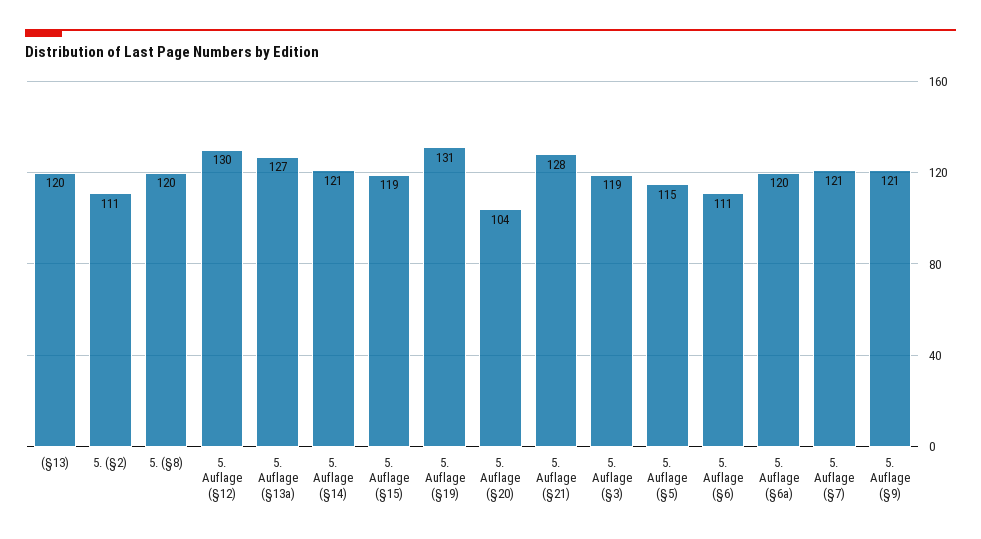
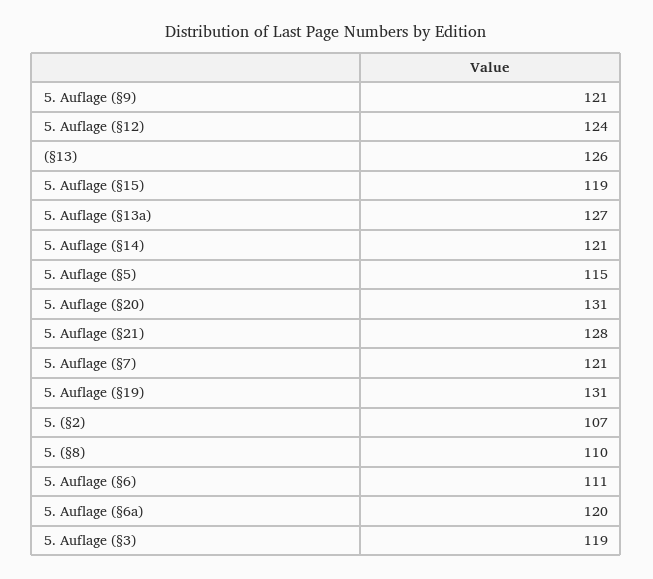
(§13): 120 -> 126
5. (§2): 111 -> 107
5. (§8): 120 -> 110
5. Auflage (§12): 130 -> 124
5. Auflage (§20): 104 -> 131

